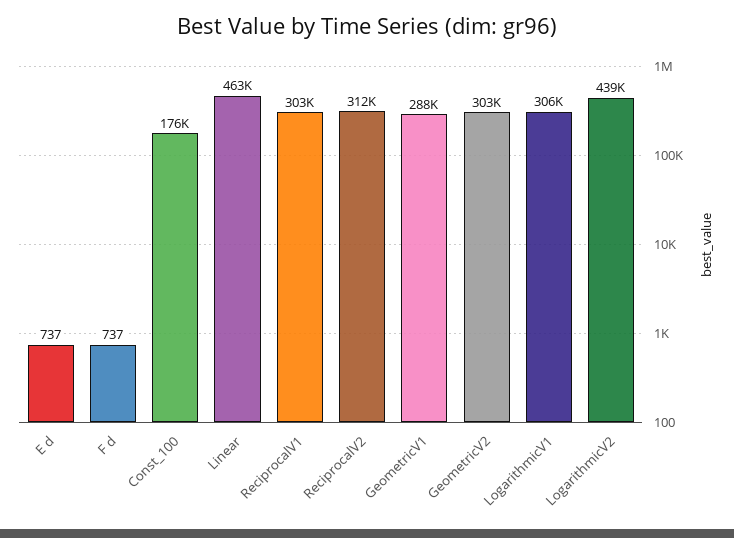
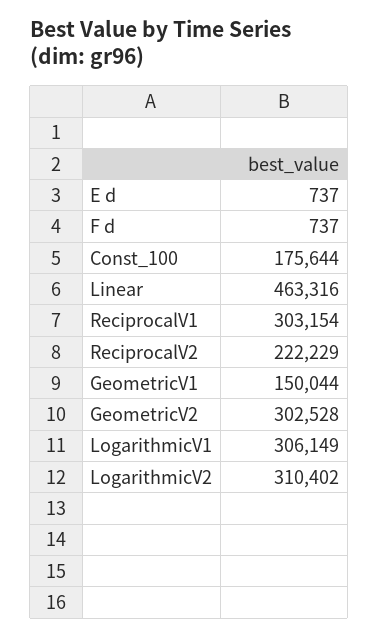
ReciprocalV2: 312000 -> 222229
GeometricV1: 288000 -> 150044
LogarithmicV2: 439000 -> 310402

